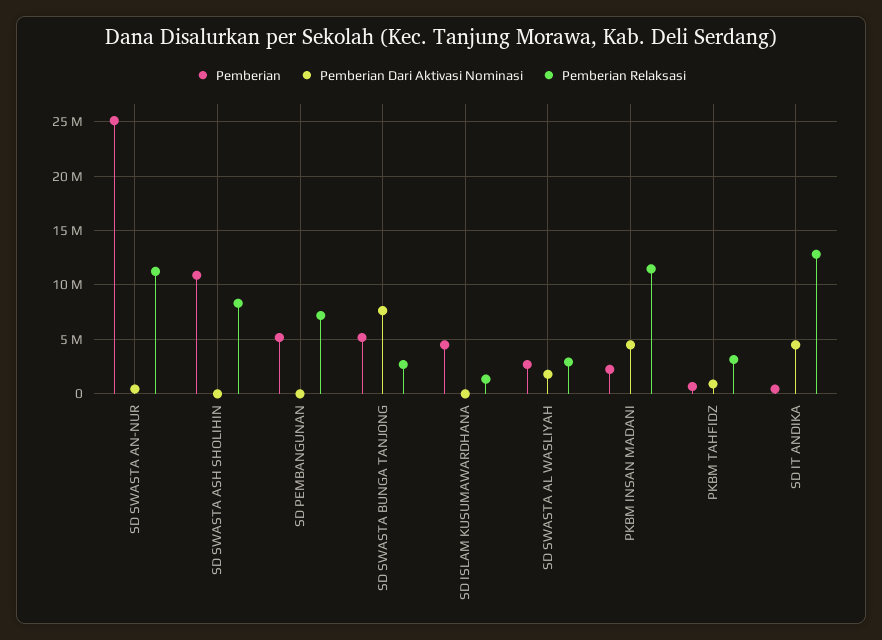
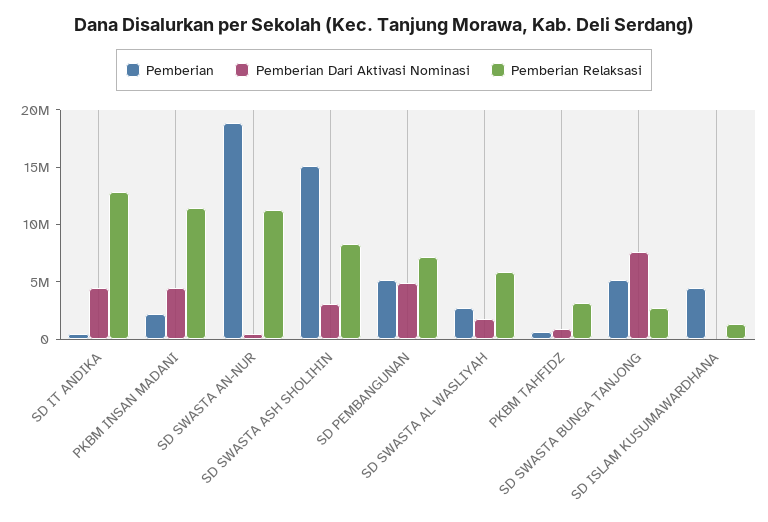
Pemberian, SD SWASTA AN-NUR: 25000000 -> 19000000
Pemberian, SD SWASTA ASH SHOLIHIN: 11000000 -> 15000000
Pemberian Dari Aktivasi Nominasi, SD SWASTA ASH SHOLIHIN: 0 -> 3000000
Pemberian Dari Aktivasi Nominasi, SD PEMBANGUNAN: 0 -> 5000000
Pemberian Relaksasi, SD SWASTA AL WASLIYAH: 3000000 -> 6000000

